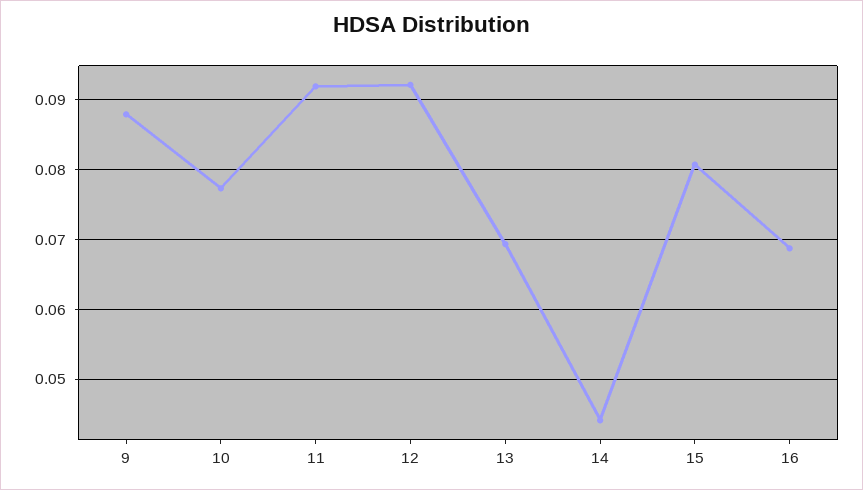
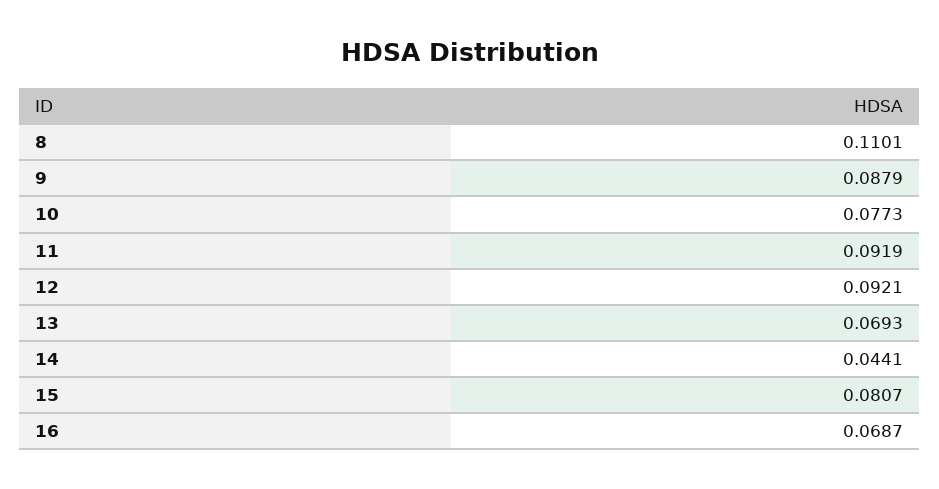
8: none -> 0.1101

